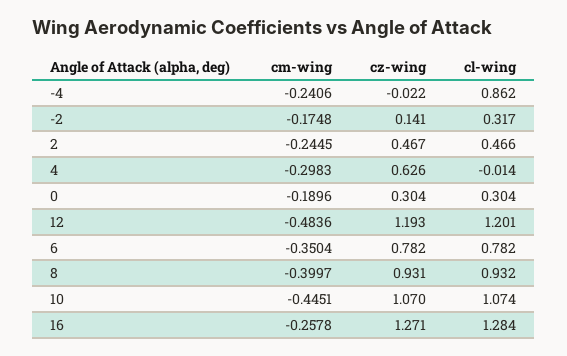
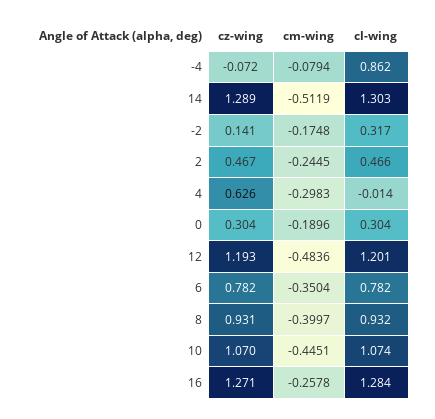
cm-wing, -4: -0.2406 -> -0.0794
cz-wing, -4: -0.022 -> -0.072
cz-wing, 14: none -> 1.289
cm-wing, 14: none -> -0.5119
cl-wing, 14: none -> 1.303

